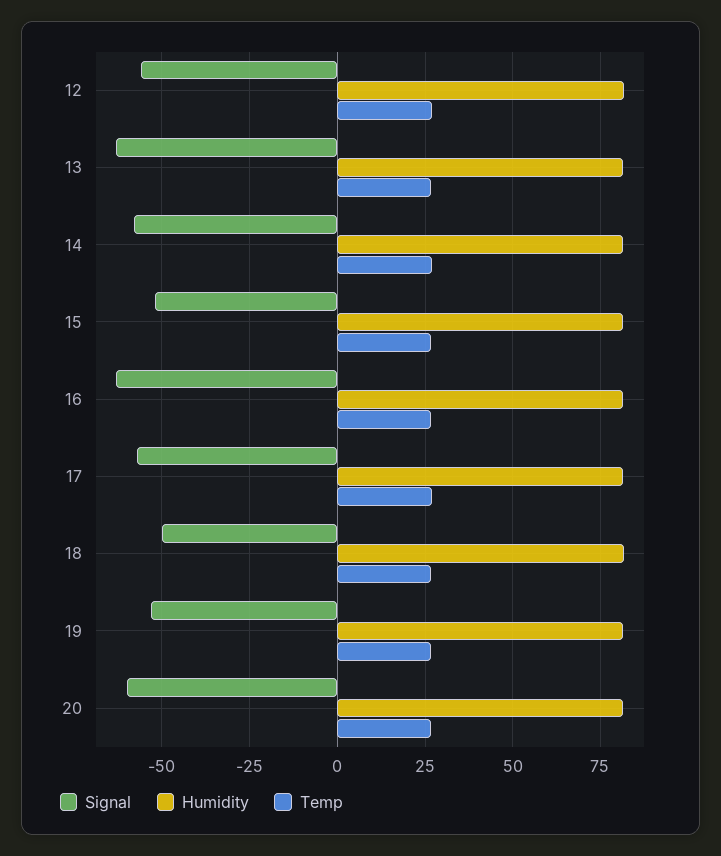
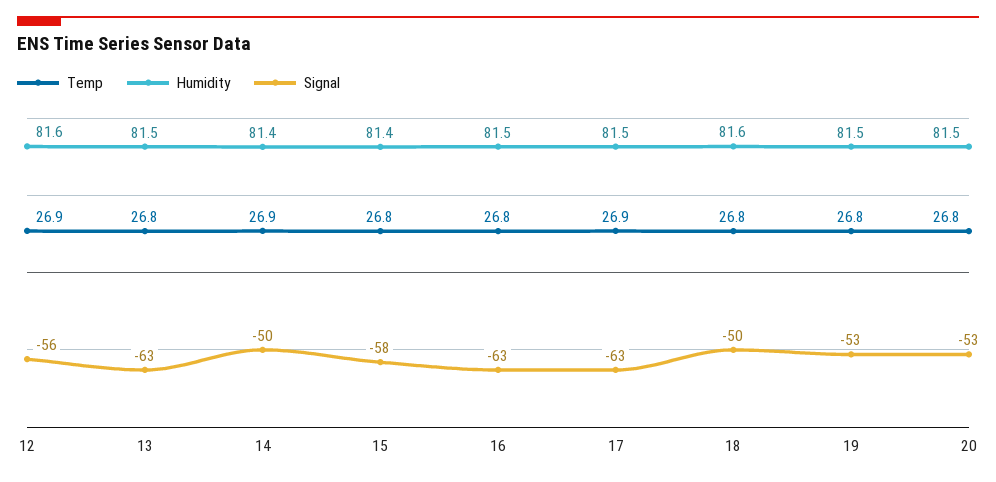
Signal, 14: -57.5 -> -50
Signal, 15: -52.5 -> -58
Signal, 17: -57.5 -> -63
Signal, 20: -60 -> -53

